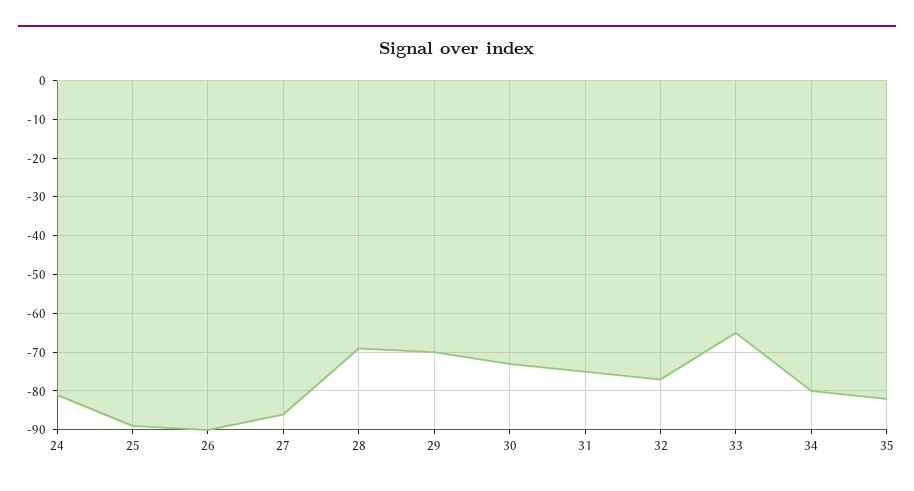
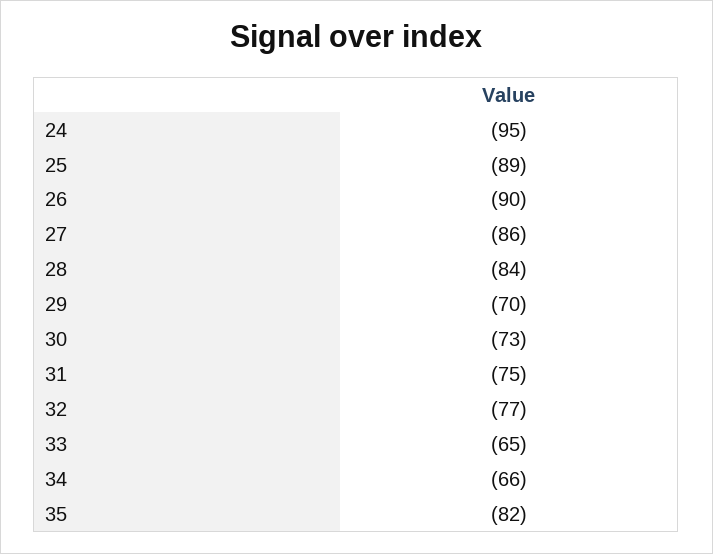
24: -80 -> -95
28: -70 -> -84
34: -80 -> -66

